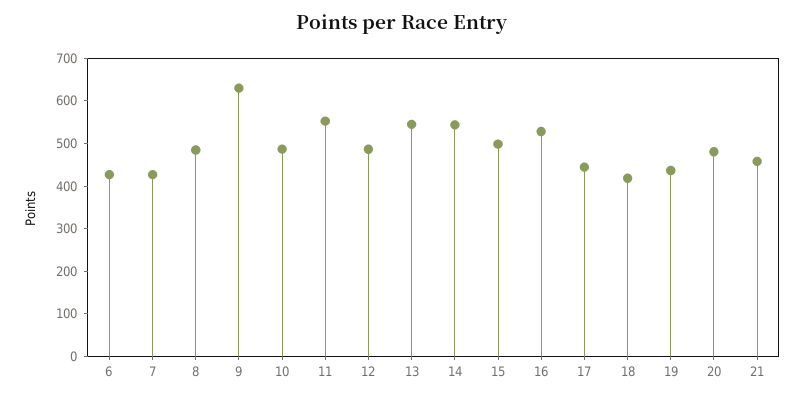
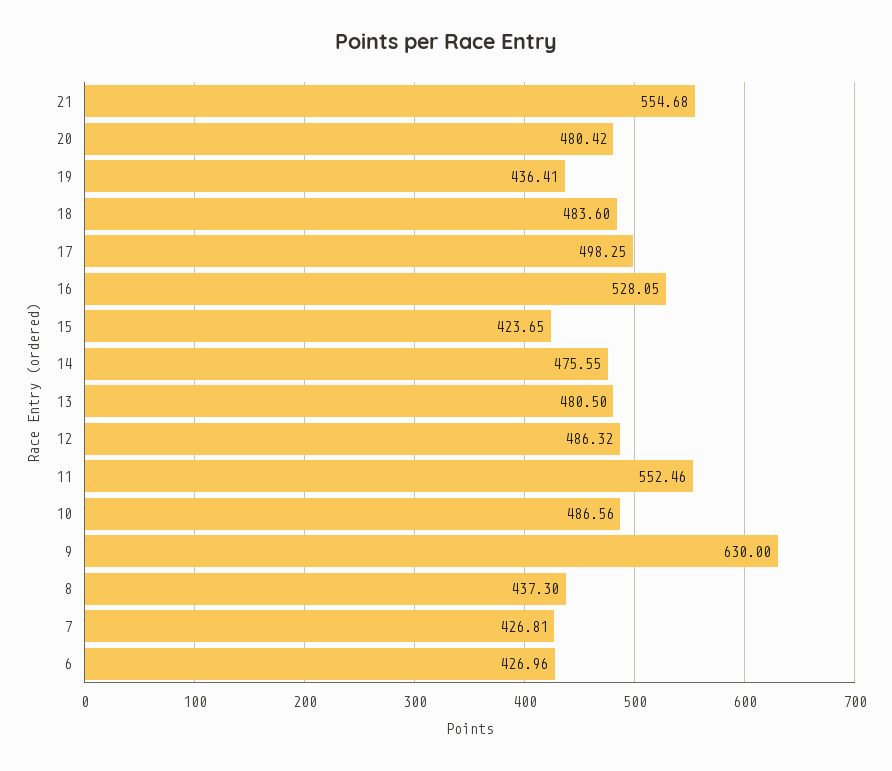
8: 480 -> 437.3
13: 540 -> 480.5
14: 540 -> 475.55
15: 500 -> 423.65
17: 440 -> 498.25
18: 420 -> 483.6
21: 460 -> 554.68

